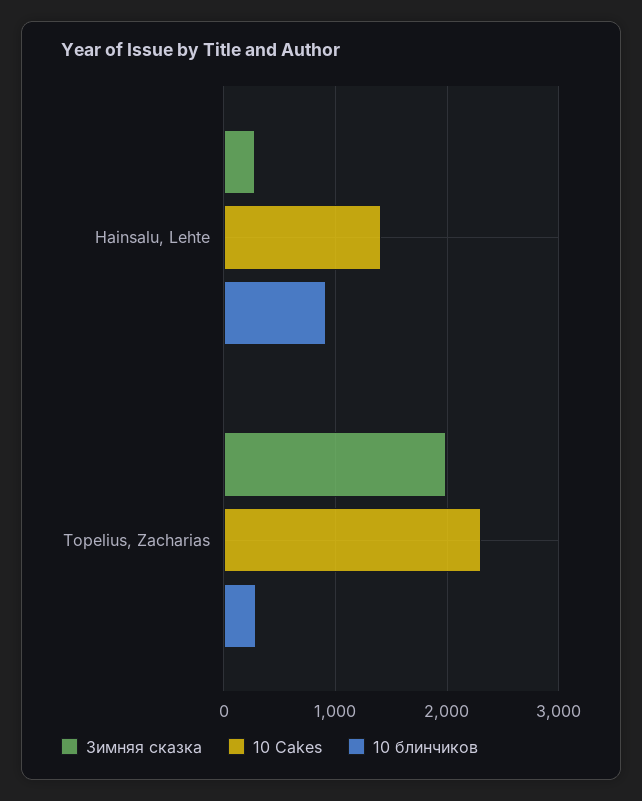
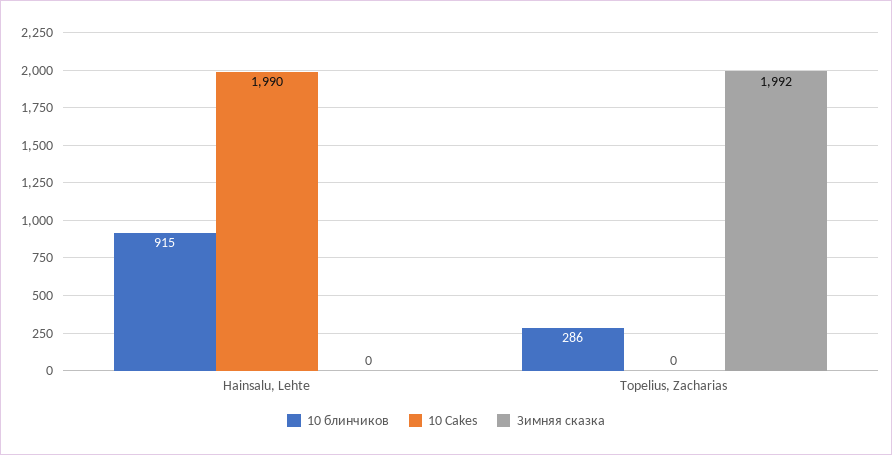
Зимняя сказка, Hainsalu, Lehte: 300 -> 0
10 Cakes, Hainsalu, Lehte: 1400 -> 1990
10 Cakes, Topelius, Zacharias: 2300 -> 0

